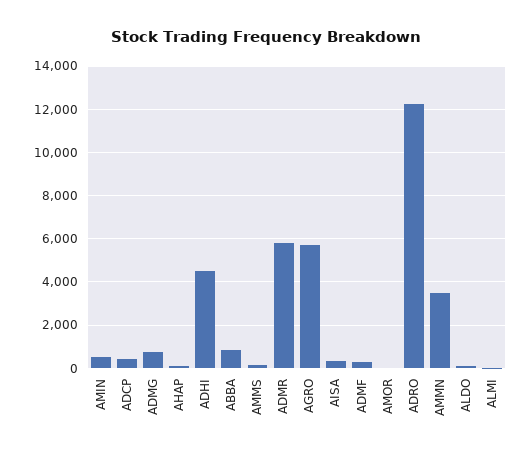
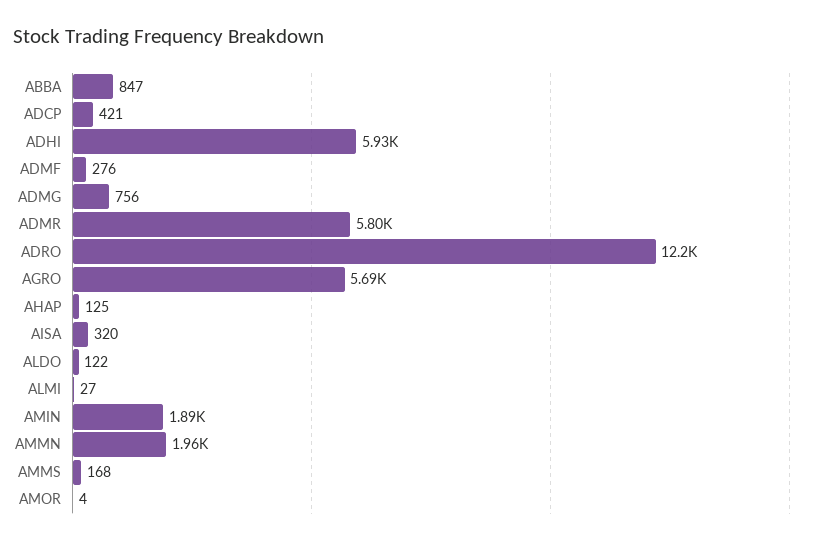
AMIN: 500 -> 1890
ADHI: 4500 -> 5930
AMMN: 3500 -> 1960

